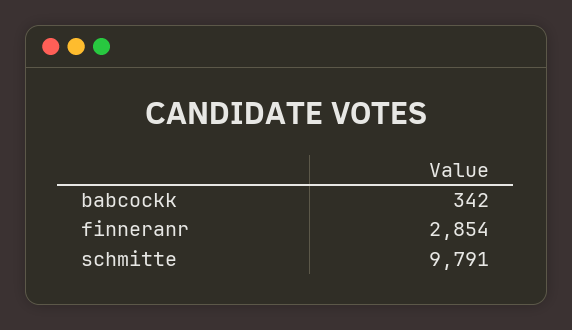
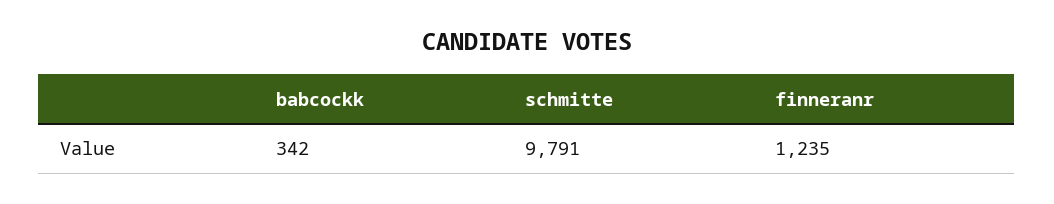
finneranr: 2854 -> 1235

